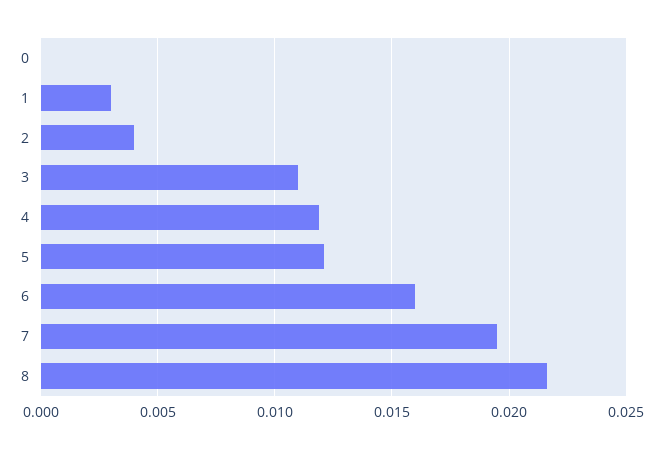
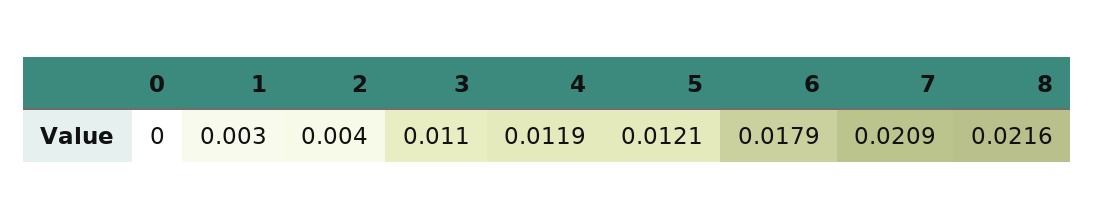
6: 0.016 -> 0.0179
7: 0.0195 -> 0.0209

